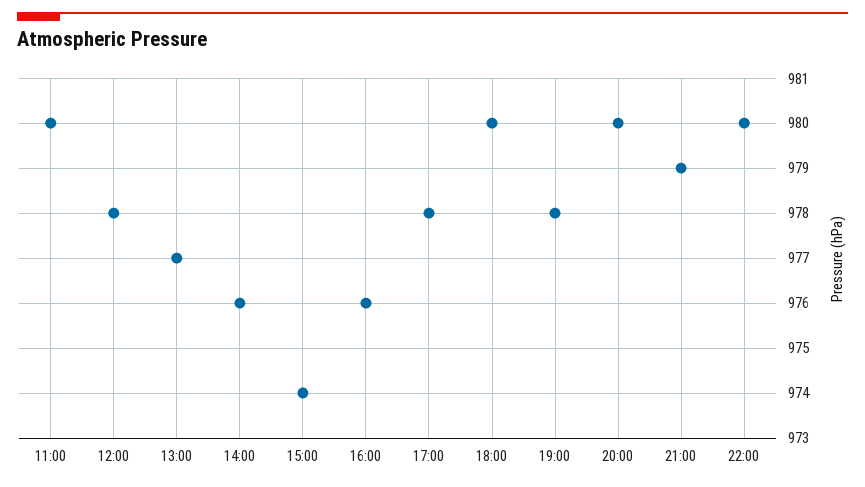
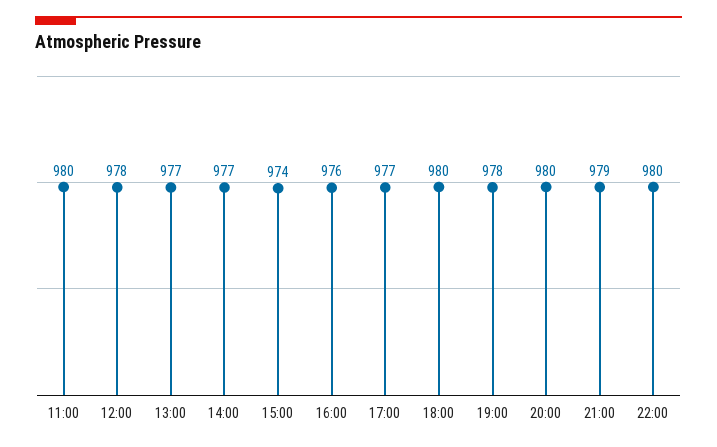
14:00: 976 -> 977
17:00: 978 -> 977

